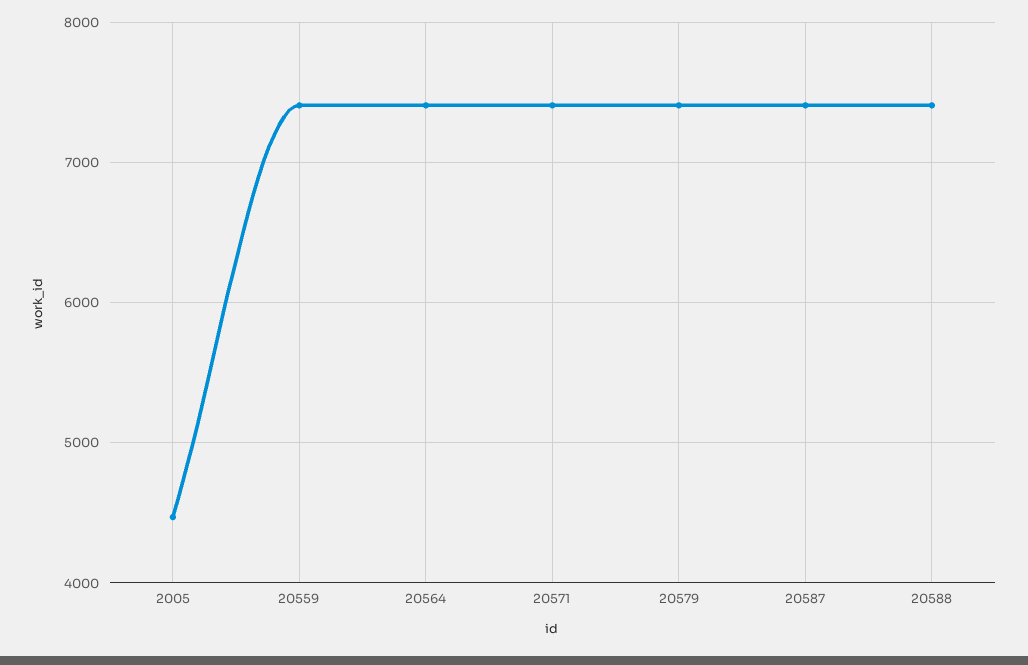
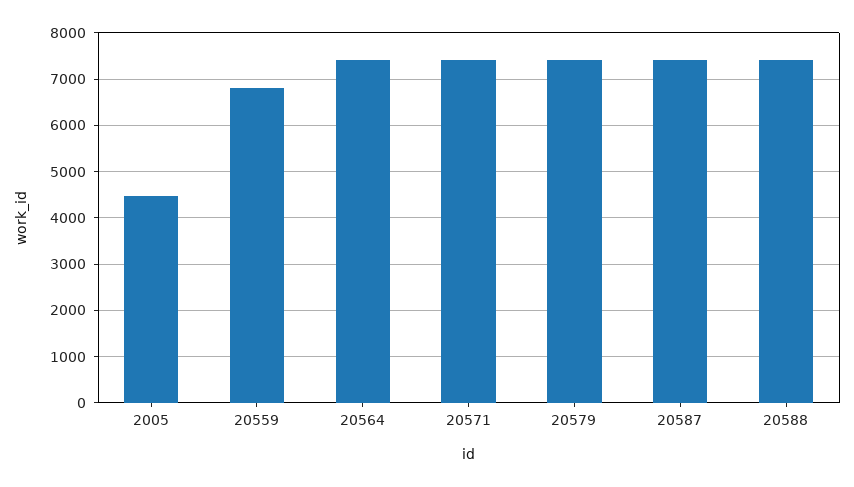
20559: 7400 -> 6800

